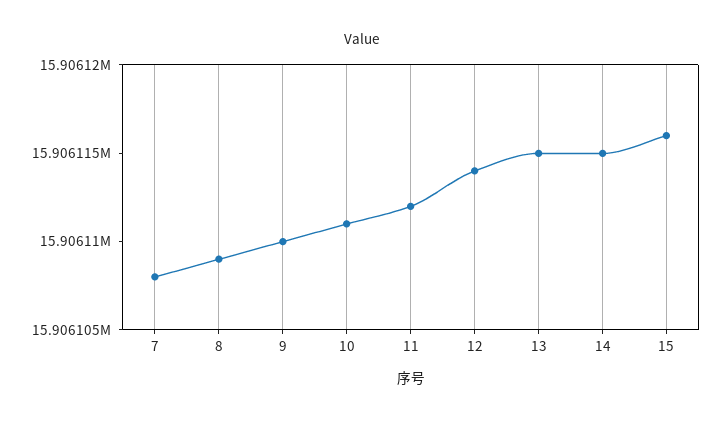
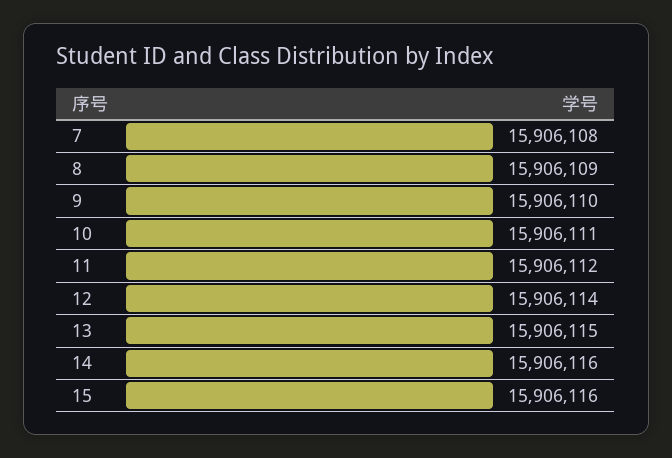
14: 15906115 -> 15906116

